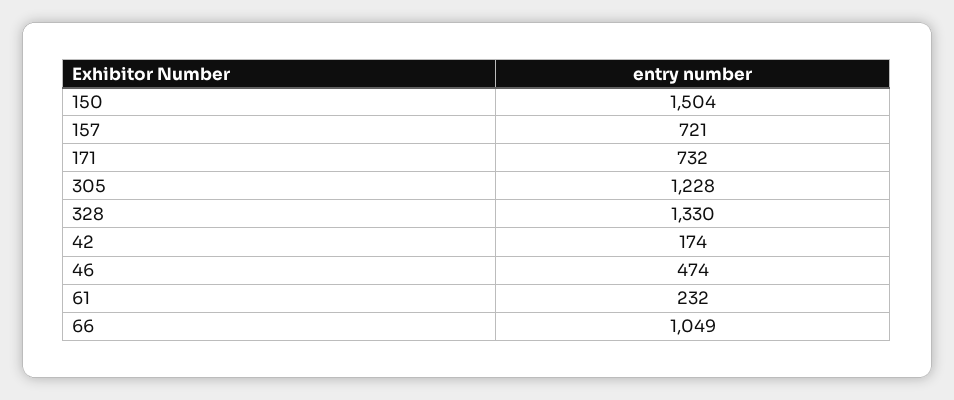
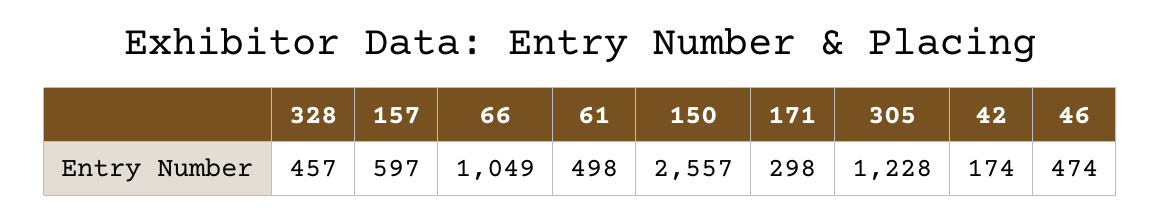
150: 1504 -> 2557
157: 721 -> 597
171: 732 -> 298
328: 1330 -> 457
61: 232 -> 498

